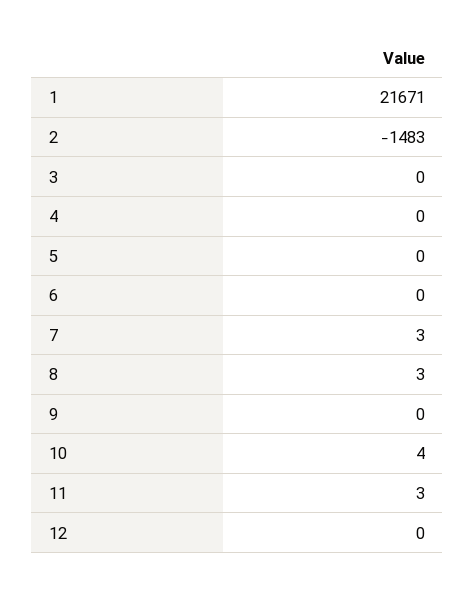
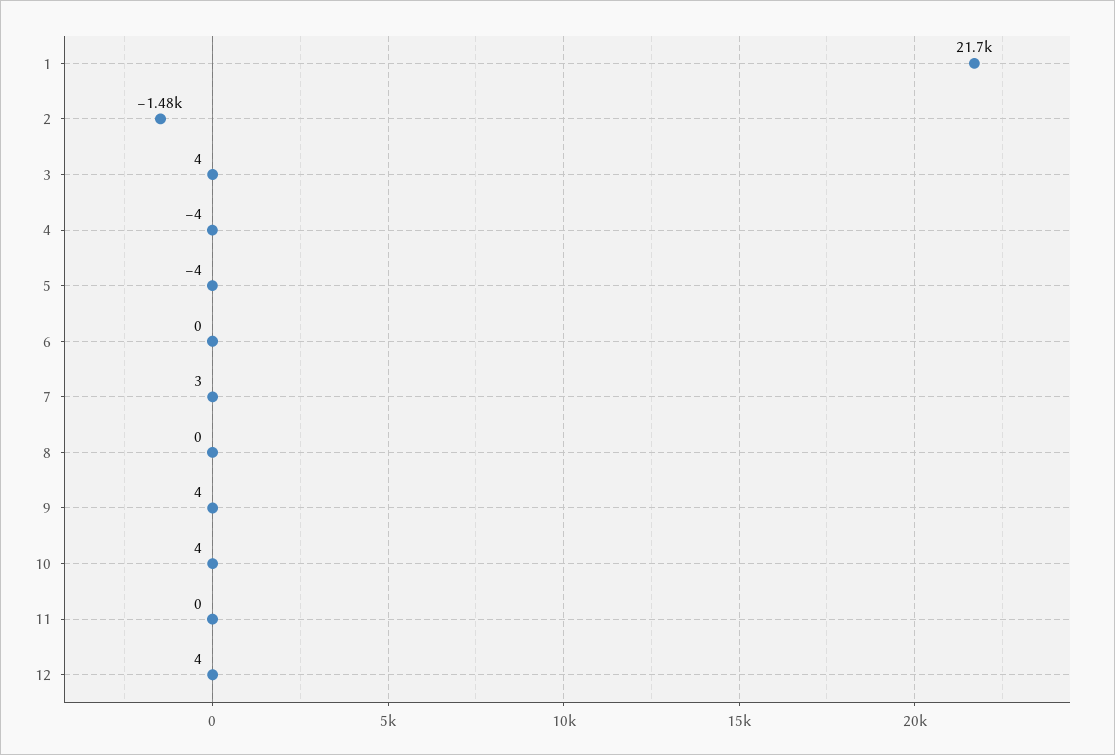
3: 0 -> 4
4: 0 -> -4
5: 0 -> -4
8: 3 -> 0
9: 0 -> 4
11: 3 -> 0
12: 0 -> 4

